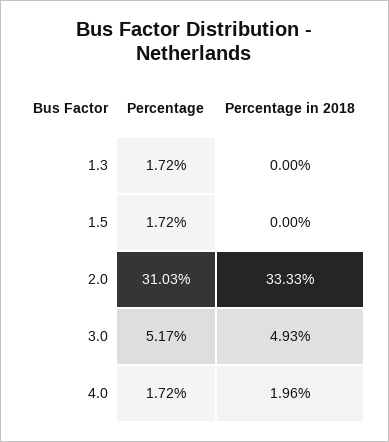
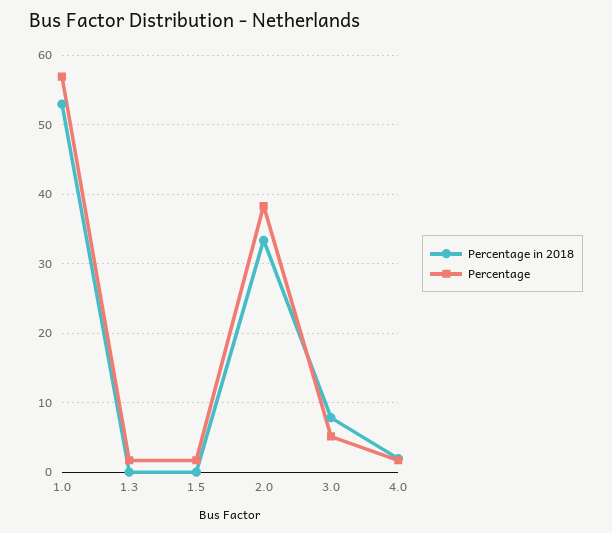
Percentage, 2.0: 31.03 -> 38
Percentage in 2018, 3.0: 4.93 -> 8
Percentage in 2018, 1.0: none -> 53
Percentage, 1.0: none -> 57

